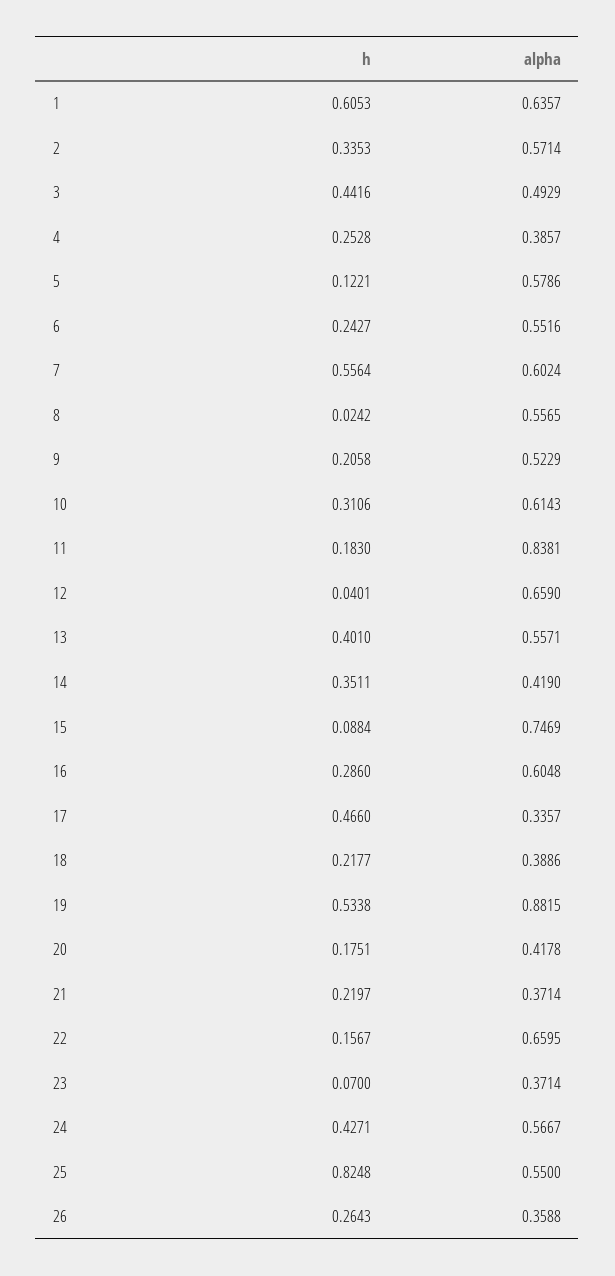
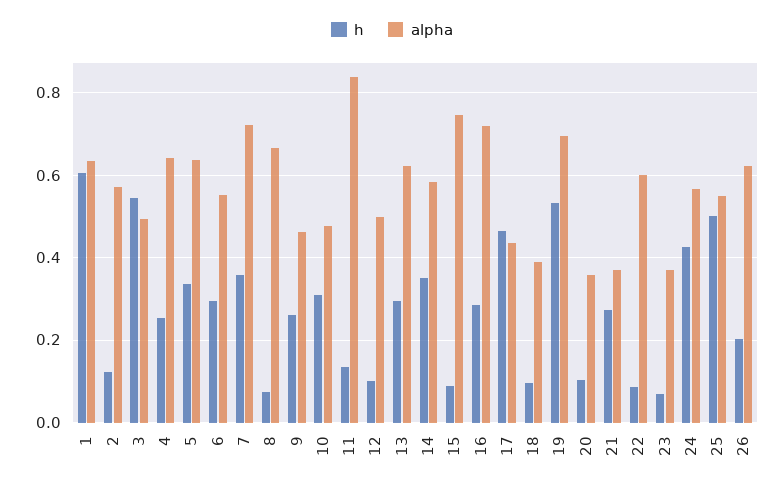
h, 2: 0.3353 -> 0.12
h, 3: 0.4416 -> 0.54
alpha, 4: 0.3857 -> 0.64
h, 5: 0.1221 -> 0.34
alpha, 5: 0.5786 -> 0.64
h, 6: 0.2427 -> 0.3
h, 7: 0.5564 -> 0.36
alpha, 7: 0.6024 -> 0.72
h, 8: 0.0242 -> 0.08
alpha, 8: 0.5565 -> 0.66
h, 9: 0.2058 -> 0.26
alpha, 9: 0.5229 -> 0.46
alpha, 10: 0.6143 -> 0.48
h, 11: 0.183 -> 0.14
h, 12: 0.0401 -> 0.1
alpha, 12: 0.659 -> 0.5
h, 13: 0.401 -> 0.3
alpha, 13: 0.5571 -> 0.62
alpha, 14: 0.419 -> 0.58
alpha, 16: 0.6048 -> 0.72
alpha, 17: 0.3357 -> 0.44
h, 18: 0.2177 -> 0.1
alpha, 19: 0.8815 -> 0.7
h, 20: 0.1751 -> 0.1
alpha, 20: 0.4178 -> 0.36
h, 21: 0.2197 -> 0.28
h, 22: 0.1567 -> 0.08
alpha, 22: 0.6595 -> 0.6
h, 25: 0.8248 -> 0.5
h, 26: 0.2643 -> 0.2
alpha, 26: 0.3588 -> 0.62

